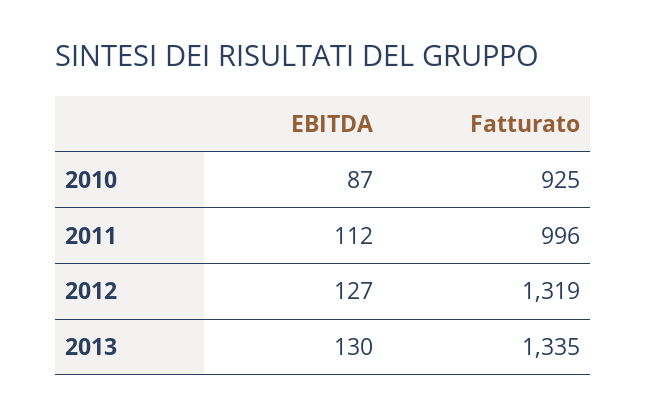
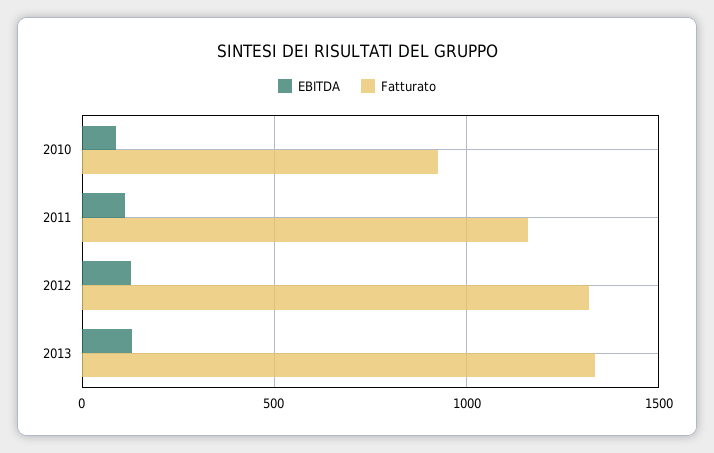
Fatturato, 2011: 996 -> 1150

